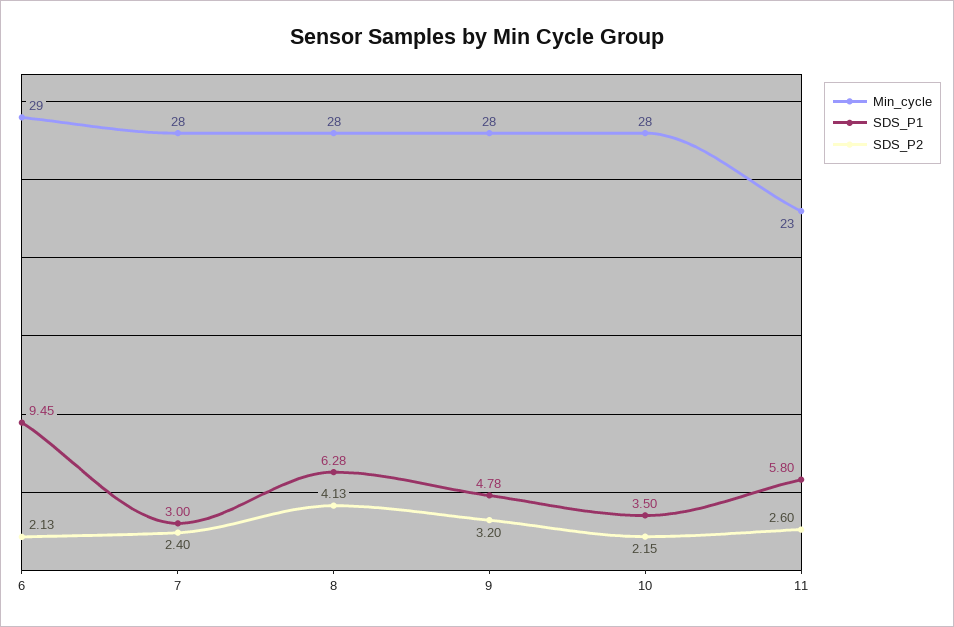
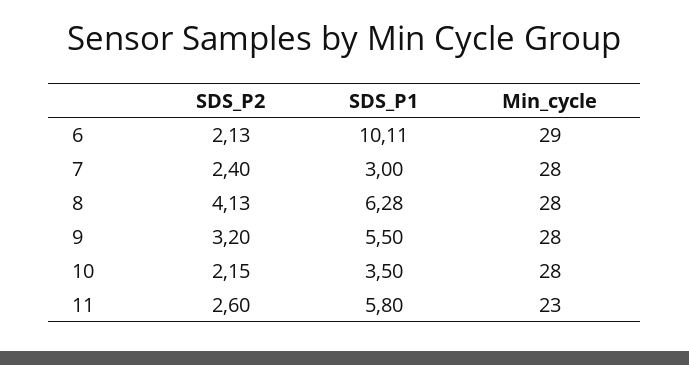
SDS_P1, 6: 9.45 -> 10.11
SDS_P1, 9: 4.78 -> 5.5

